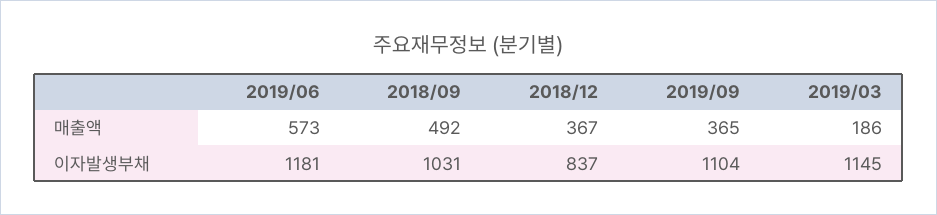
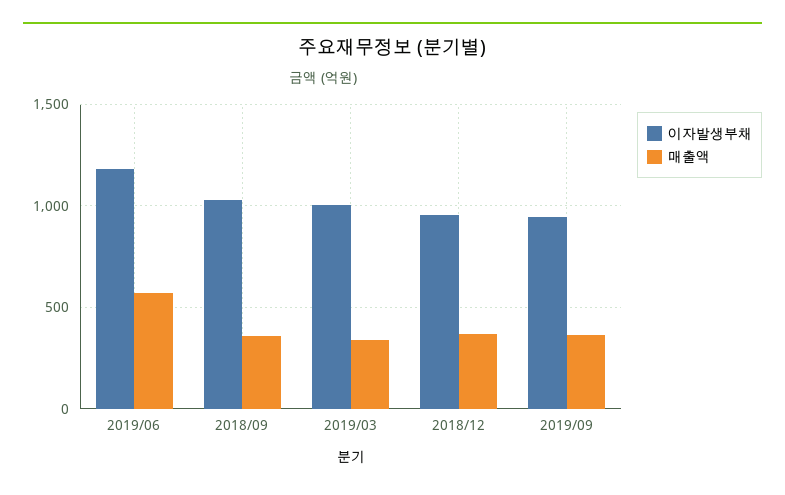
매출액, 2018/09: 492 -> 350
매출액, 2019/03: 186 -> 350
이자발생부채, 2018/12: 837 -> 950
이자발생부채, 2019/09: 1104 -> 950
이자발생부채, 2019/03: 1145 -> 1000

